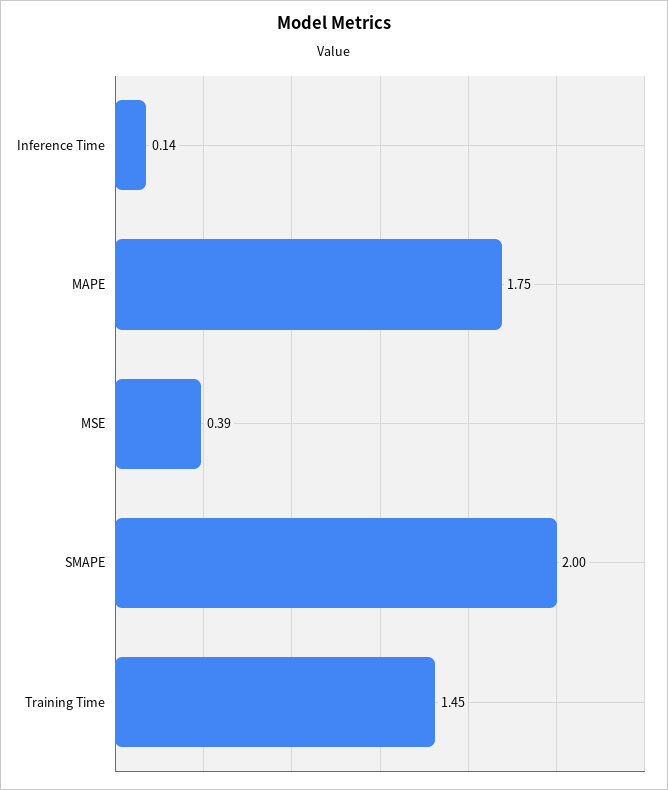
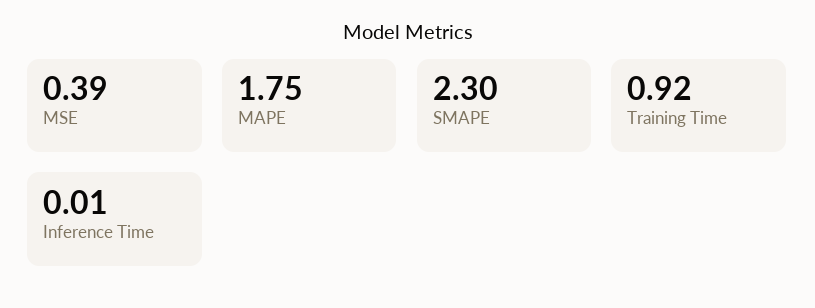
Inference Time: 0.14 -> 0.01
SMAPE: 2 -> 2.3
Training Time: 1.45 -> 0.92

